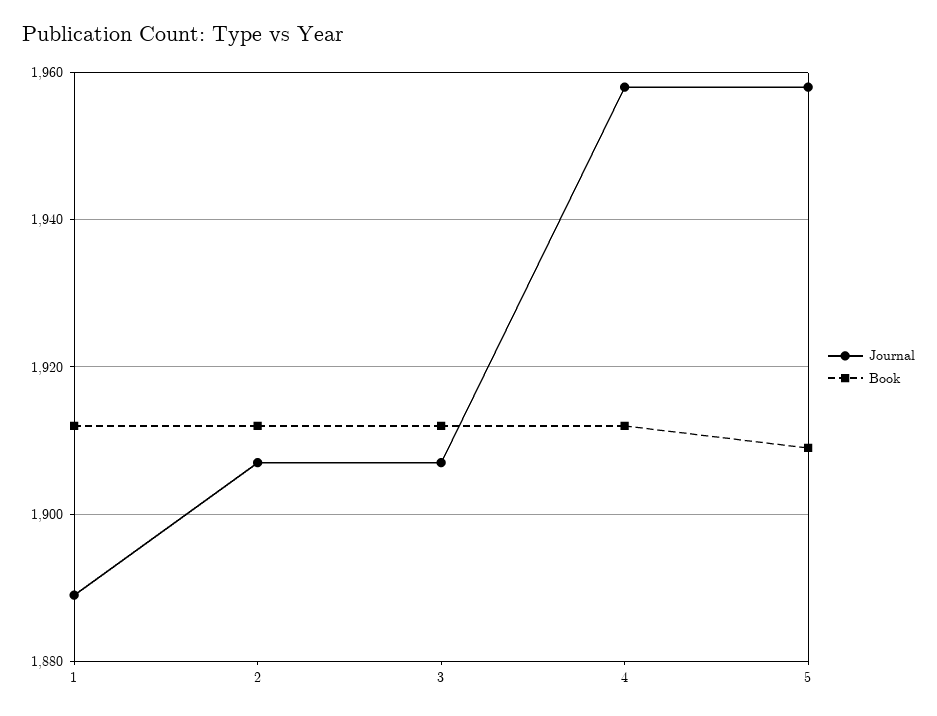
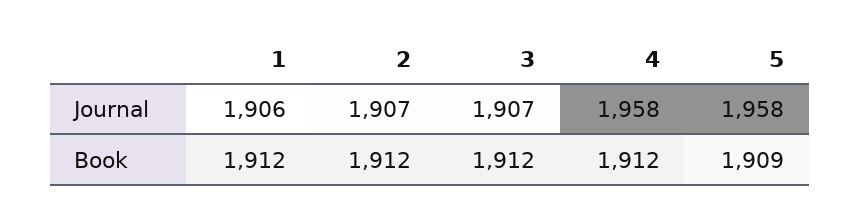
Journal, 1: 1890 -> 1906

